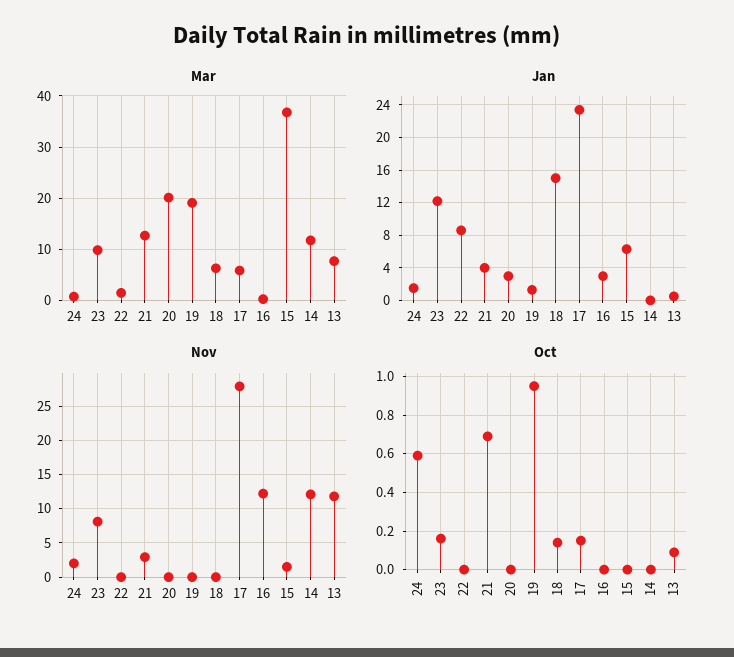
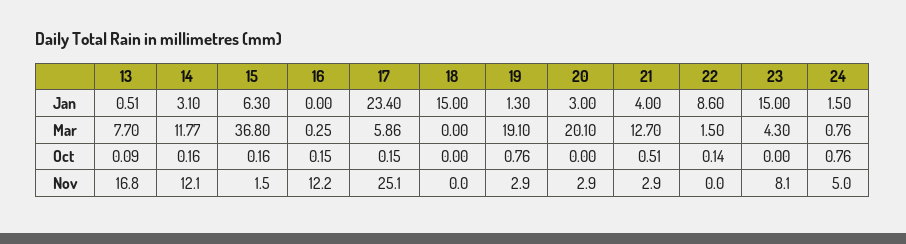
Mar, 23: 10 -> 4.3
Mar, 18: 6 -> 0
Jan, 23: 12 -> 15
Jan, 16: 3 -> 0
Jan, 14: 0 -> 3.1
Nov, 24: 2 -> 5
Nov, 20: 0 -> 2.9
Nov, 19: 0 -> 2.9
Nov, 17: 28 -> 25.1
Nov, 13: 12 -> 16.8
Oct, 24: 0.6 -> 0.76
Oct, 23: 0.15 -> 0
Oct, 22: 0 -> 0.14
Oct, 21: 0.7 -> 0.51
Oct, 19: 0.95 -> 0.76
Oct, 18: 0.15 -> 0
Oct, 16: 0 -> 0.15
Oct, 15: 0 -> 0.16
Oct, 14: 0 -> 0.16

